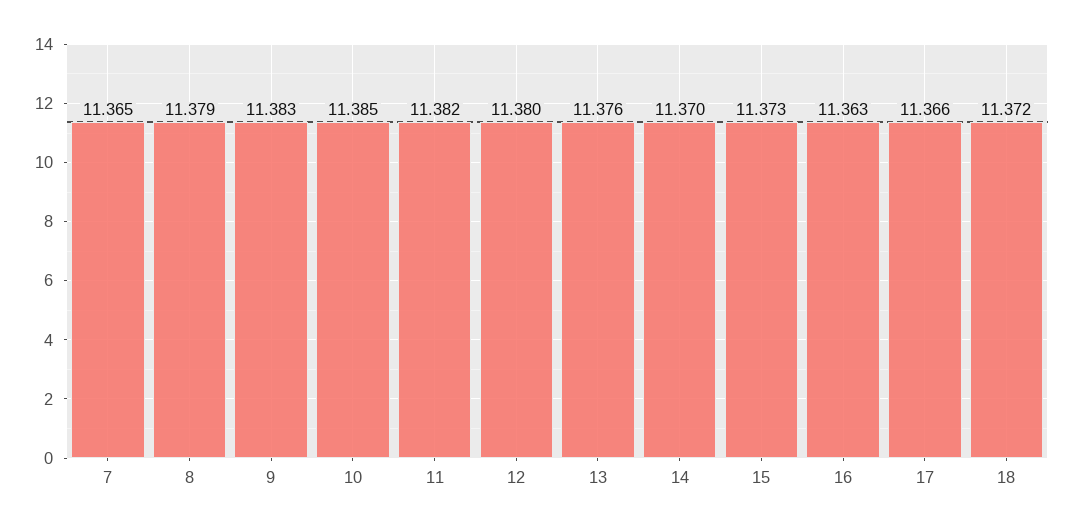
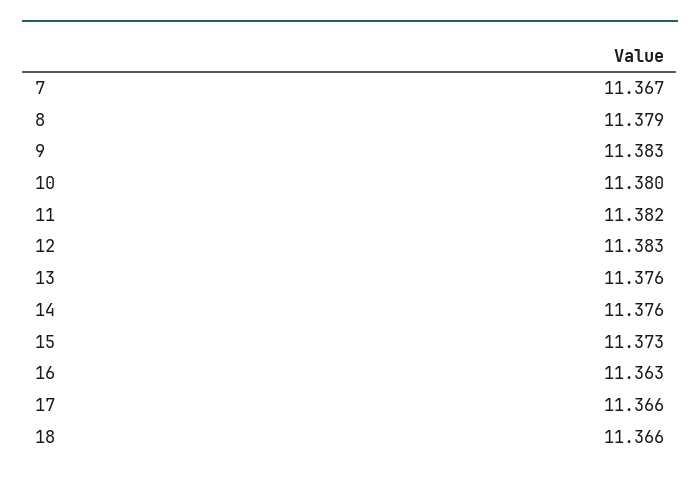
7: 11.365 -> 11.367
10: 11.385 -> 11.38
12: 11.38 -> 11.383
14: 11.37 -> 11.376
18: 11.372 -> 11.366

